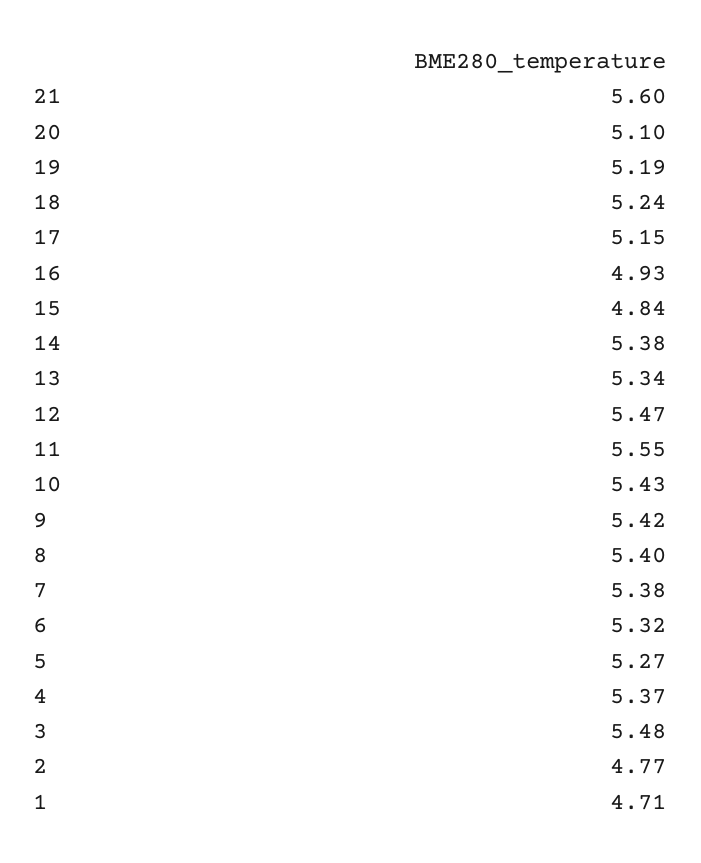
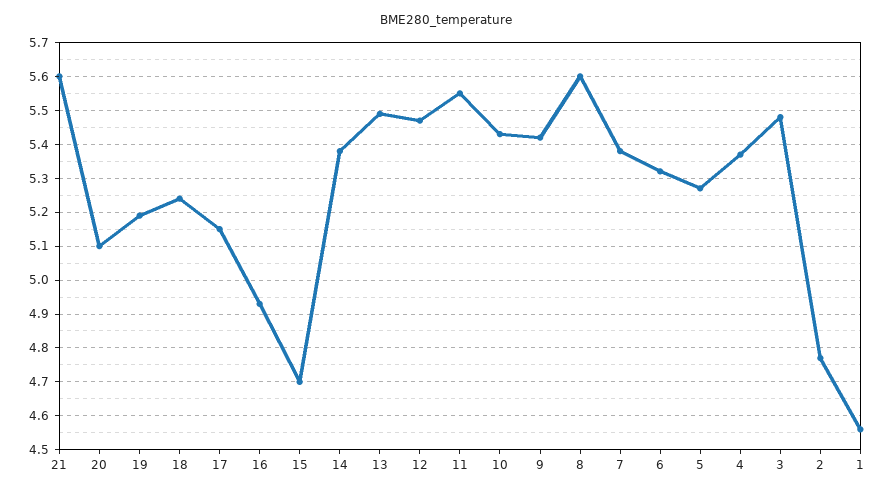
15: 4.84 -> 4.7
13: 5.34 -> 5.5
8: 5.4 -> 5.6
1: 4.71 -> 4.55

